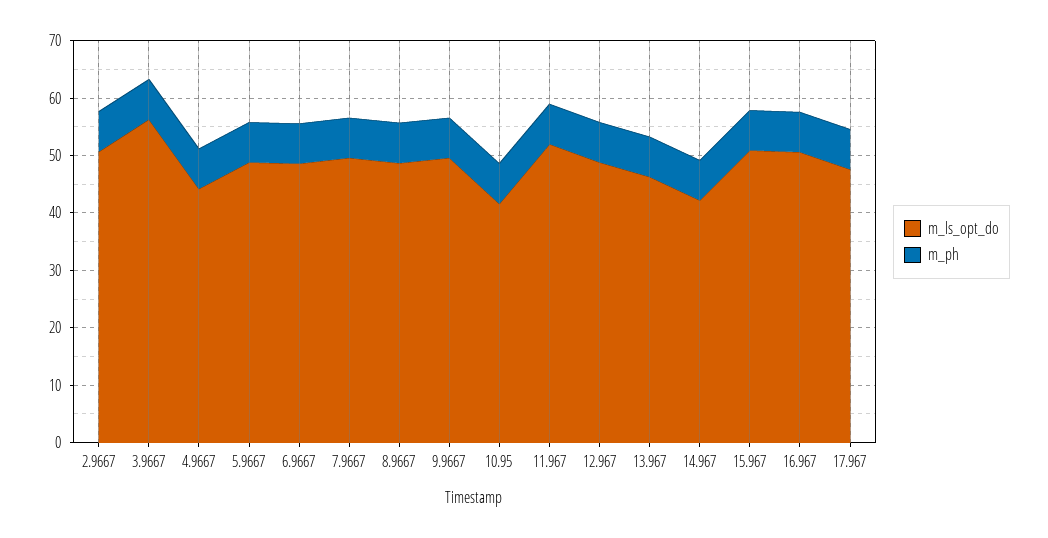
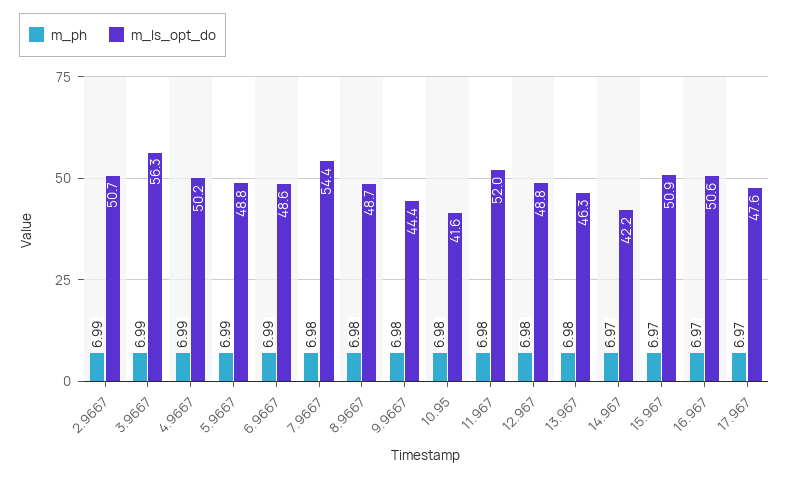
m_ls_opt_do, 4.9667: 44 -> 50.2
m_ls_opt_do, 7.9667: 50 -> 54.4
m_ls_opt_do, 9.9667: 50 -> 44.4

